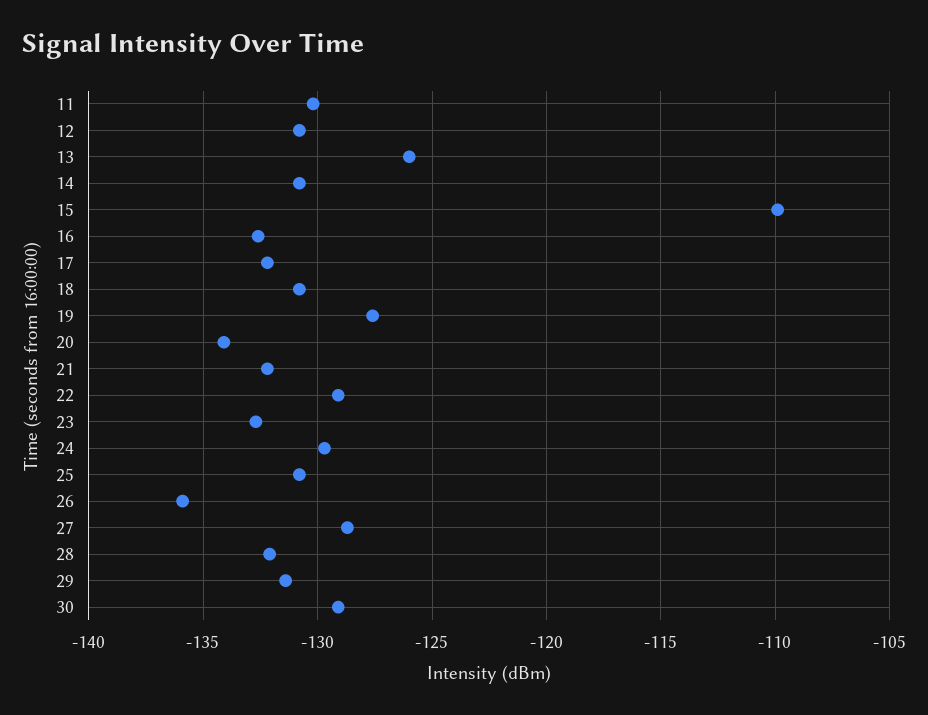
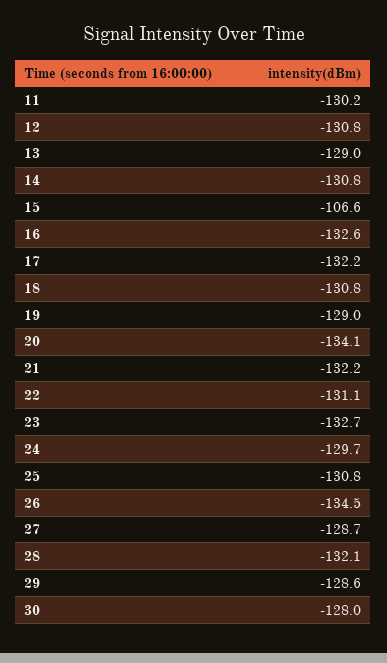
13: -126 -> -129
15: -110 -> -106.6
19: -127.5 -> -129
22: -129 -> -131.1
26: -136 -> -134.5
29: -131.5 -> -128.6
30: -129 -> -128

